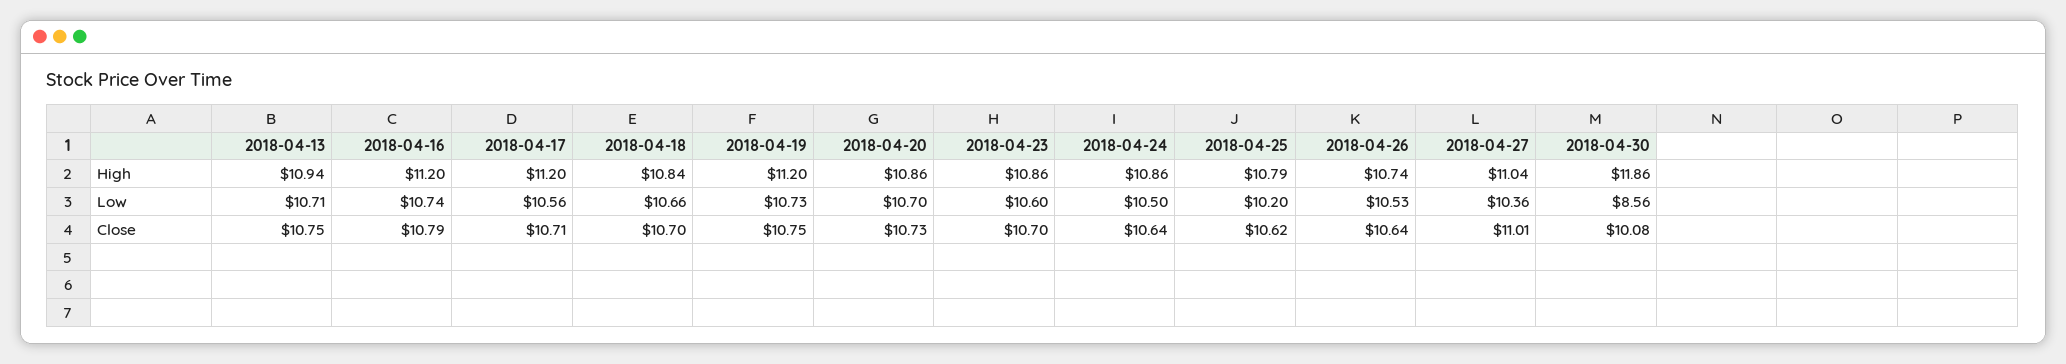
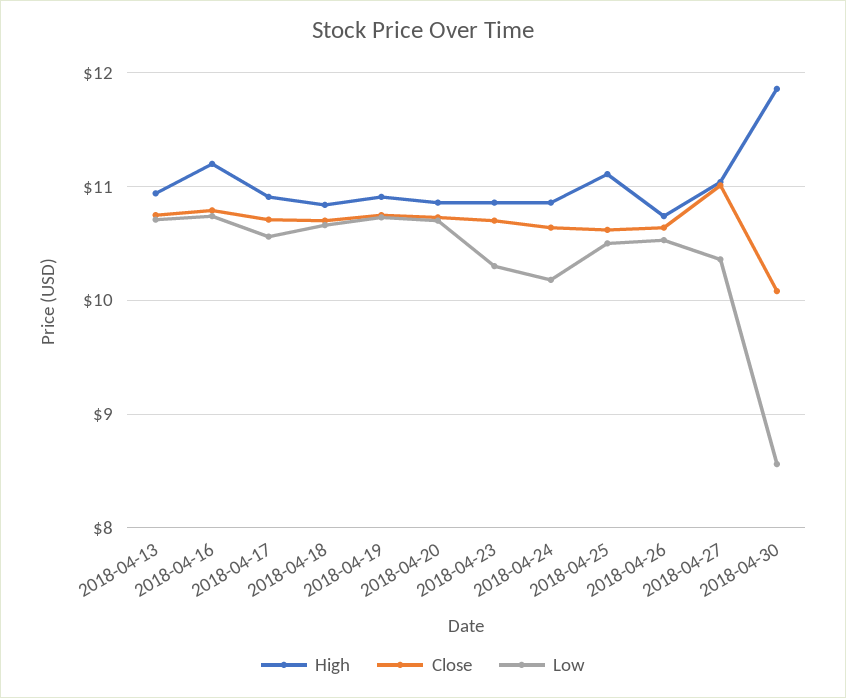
High, 2018-04-17: 11.2 -> 10.9
High, 2018-04-19: 11.2 -> 10.9
High, 2018-04-25: 10.79 -> 11.1
Low, 2018-04-23: 10.6 -> 10.3
Low, 2018-04-24: 10.5 -> 10.2
Low, 2018-04-25: 10.2 -> 10.5

